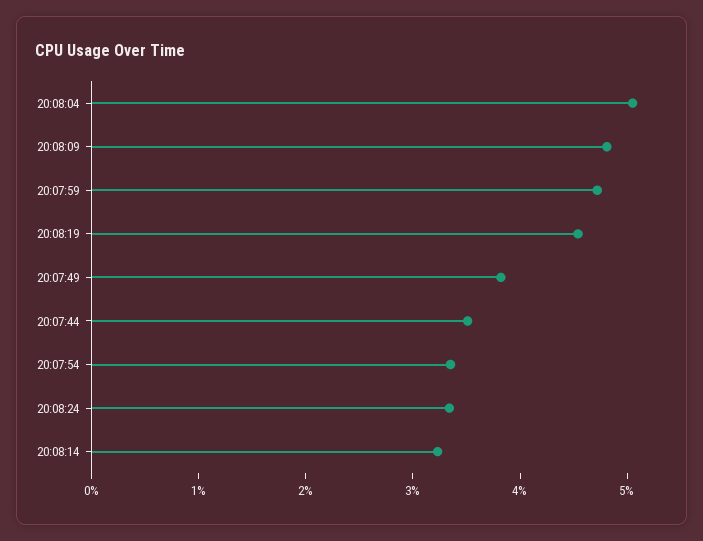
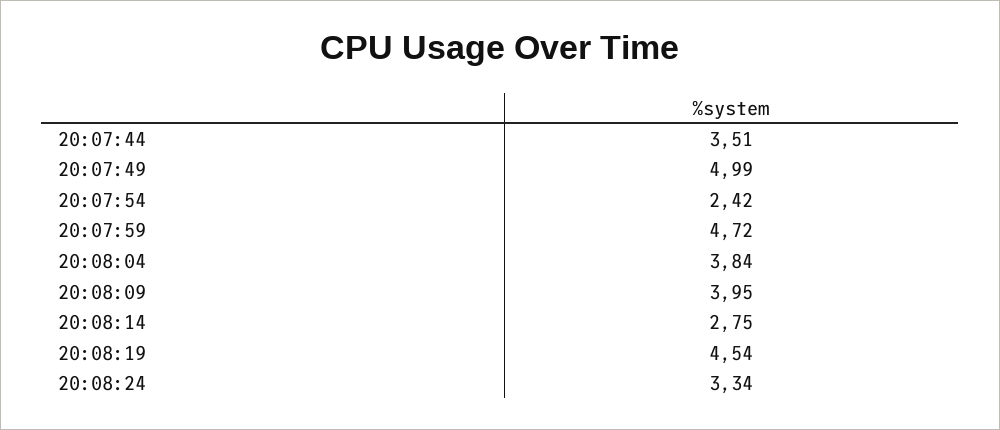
20:08:04: 5 -> 3.84
20:08:09: 4.8 -> 3.95
20:07:49: 3.8 -> 4.99
20:07:54: 3.4 -> 2.42
20:08:14: 3.2 -> 2.75

